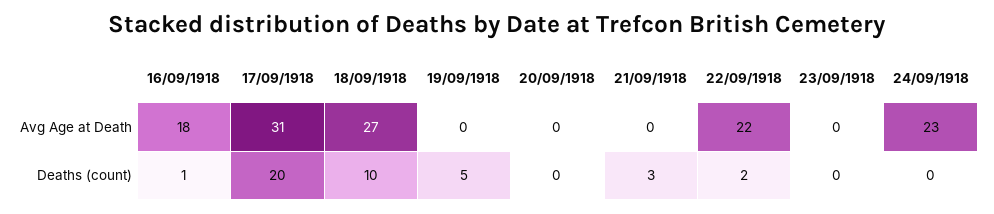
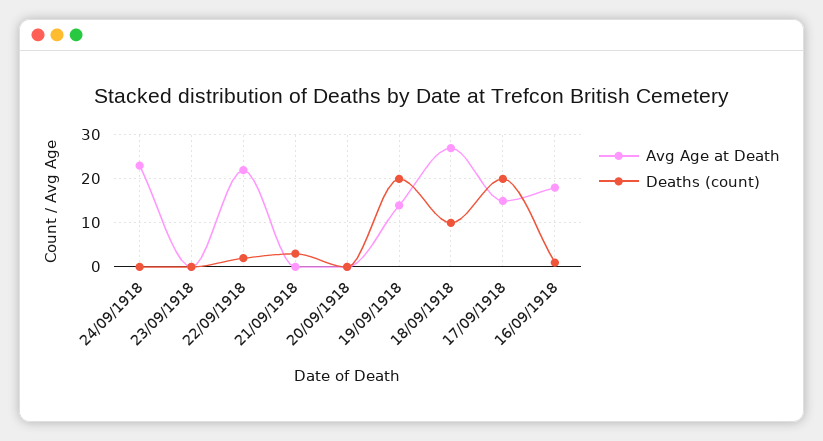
Avg Age at Death, 17/09/1918: 31 -> 15
Avg Age at Death, 19/09/1918: 0 -> 15
Deaths (count), 19/09/1918: 5 -> 20

